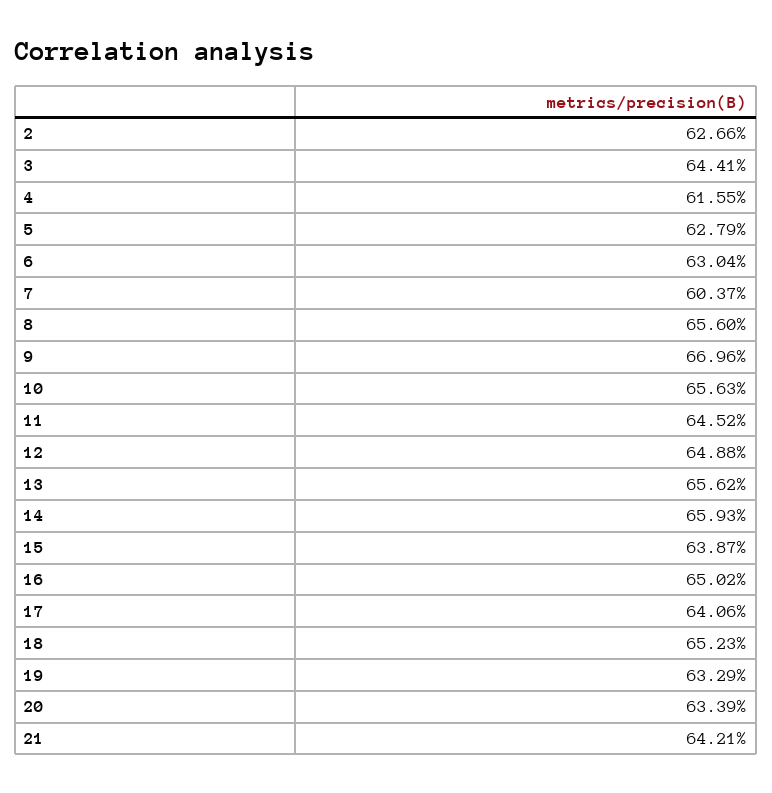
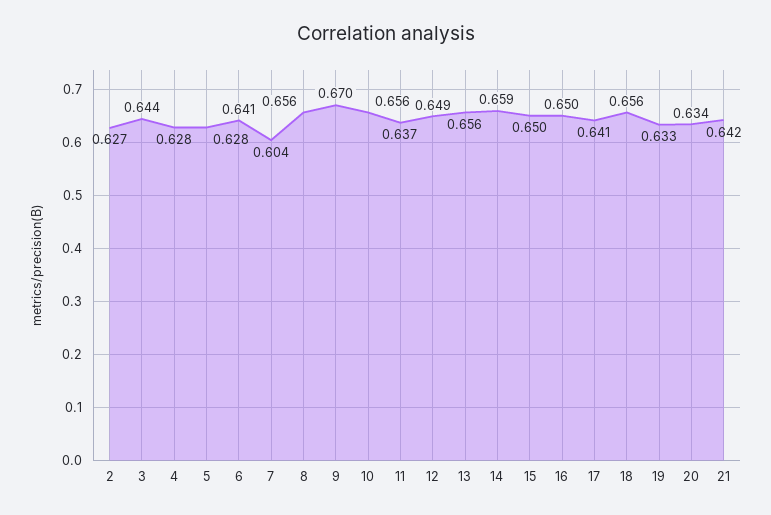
4: 0.6155 -> 0.628
6: 0.6304 -> 0.641
11: 0.6452 -> 0.637
15: 0.6387 -> 0.65
18: 0.6523 -> 0.656

